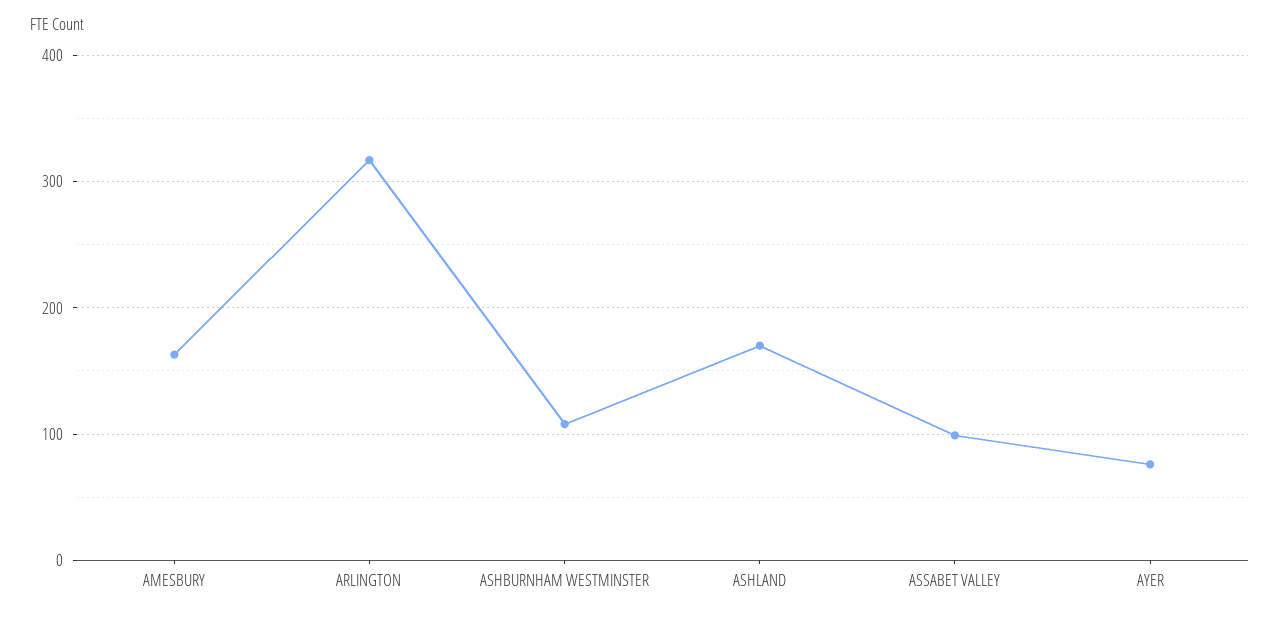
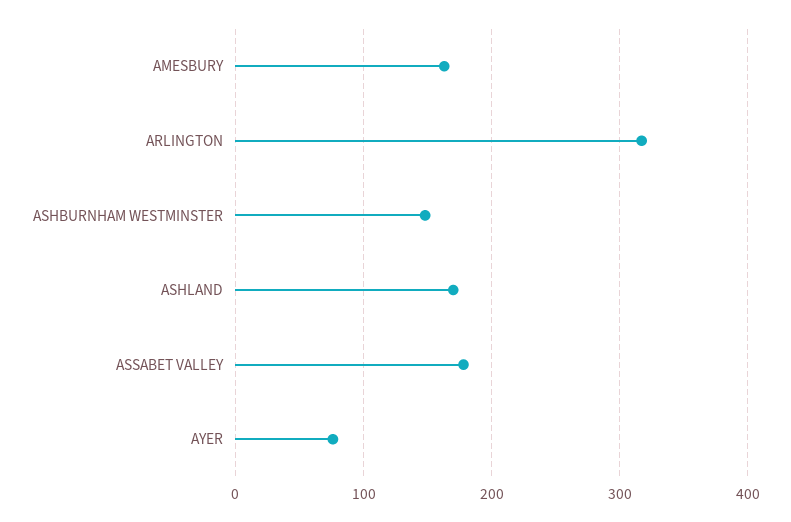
ASHBURNHAM WESTMINSTER: 110 -> 150
ASSABET VALLEY: 100 -> 180

